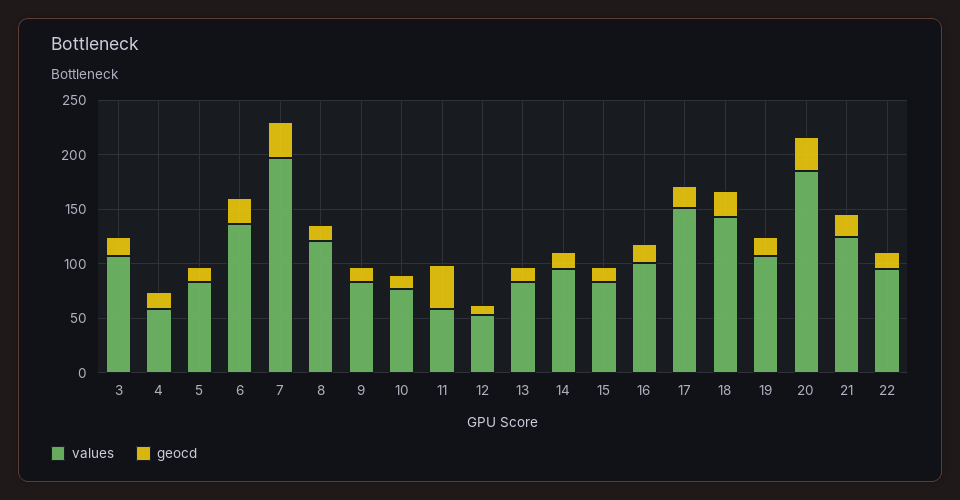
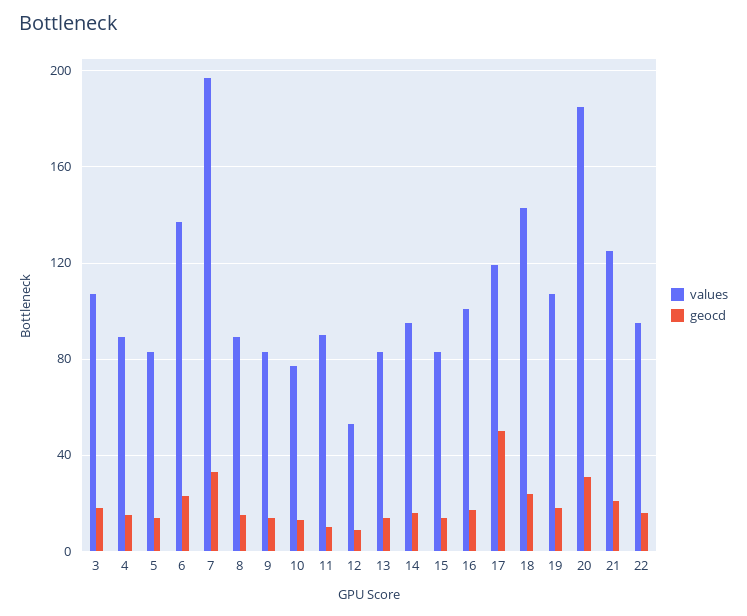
values, 4: 60 -> 90
values, 8: 120 -> 90
values, 11: 60 -> 90
geocd, 11: 40 -> 10
values, 17: 150 -> 120
geocd, 17: 20 -> 50

